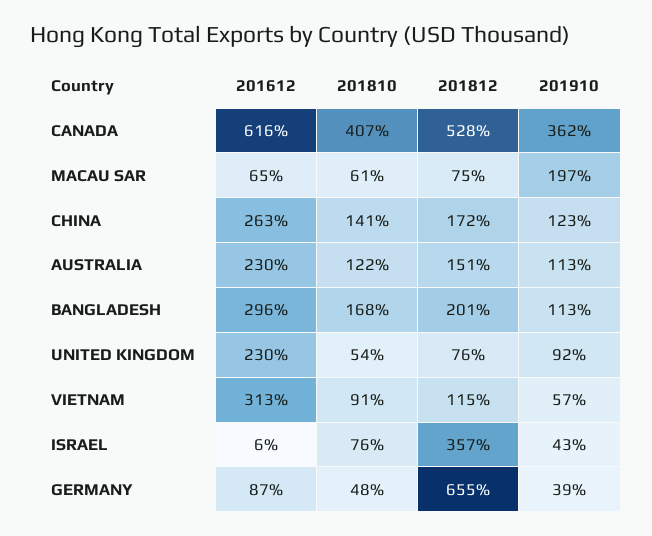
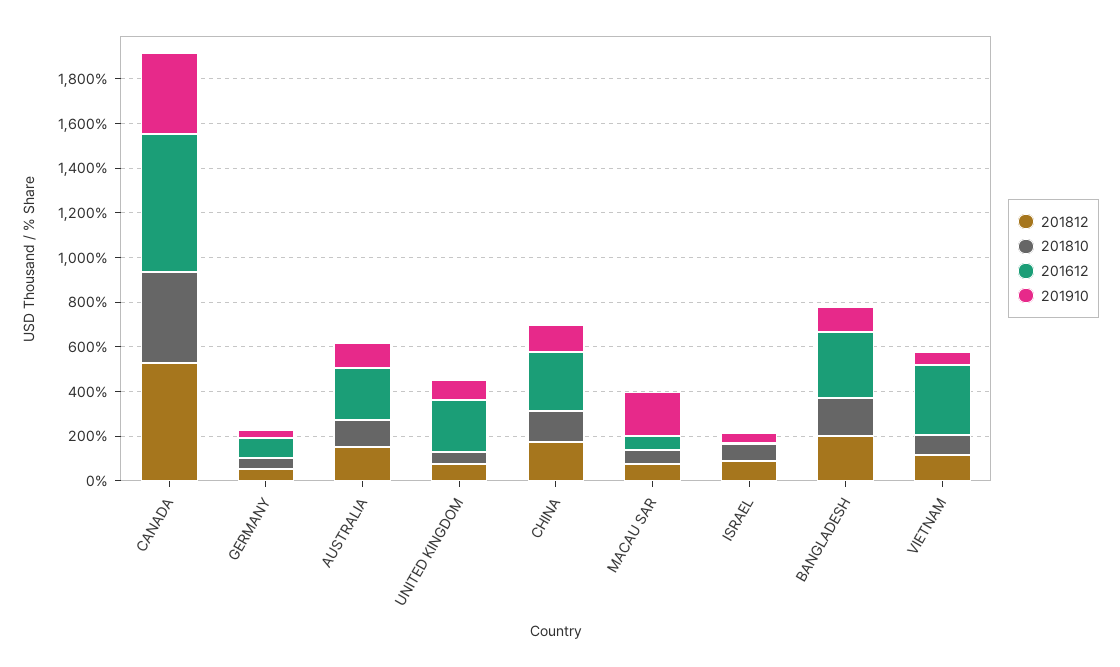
201812, ISRAEL: 357 -> 100
201812, GERMANY: 655 -> 50

